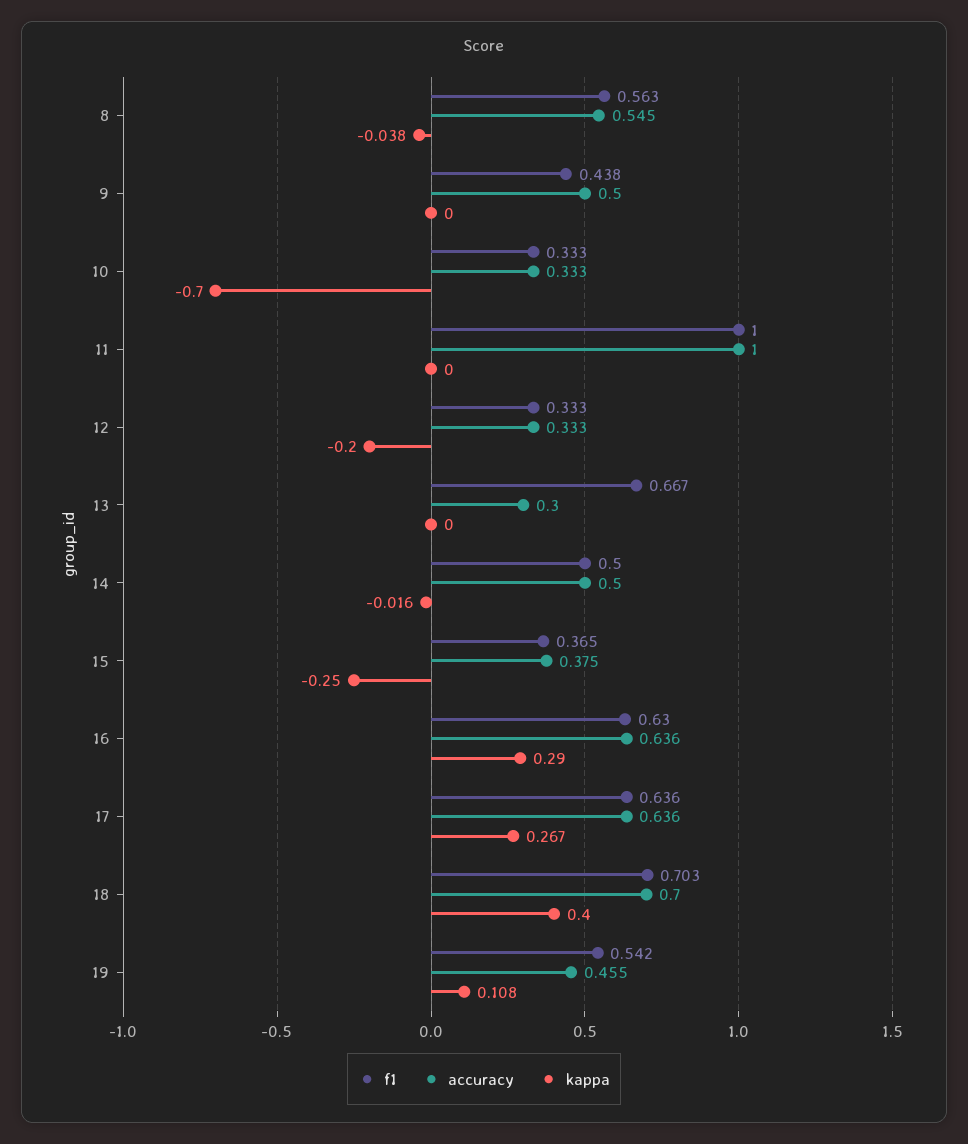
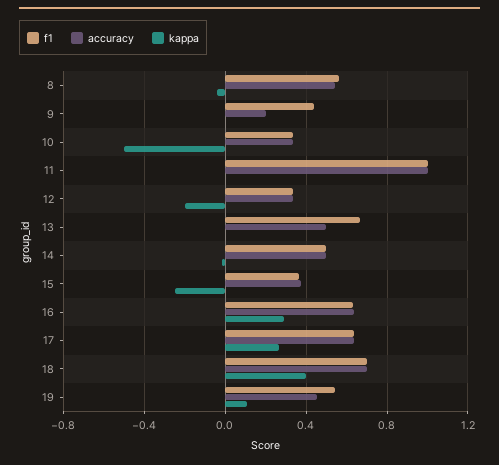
accuracy, 9: 0.5 -> 0.2
kappa, 10: -0.7 -> -0.5
accuracy, 13: 0.3 -> 0.5

